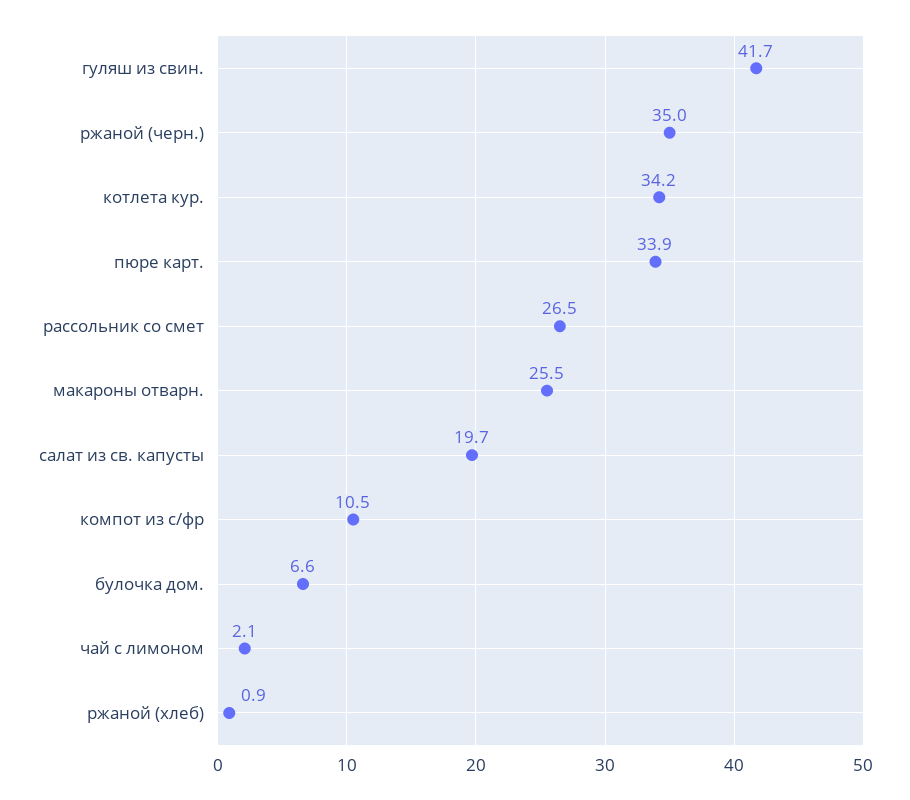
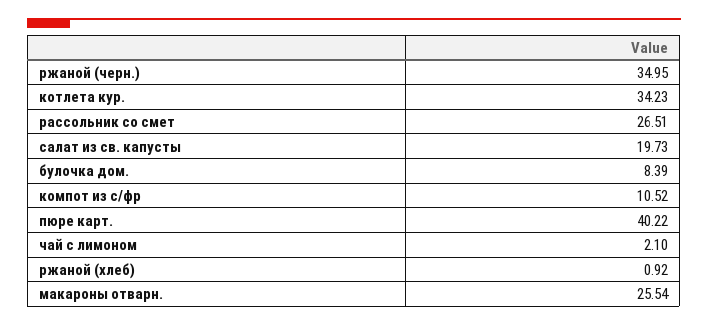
гуляш из свин.: 41.7 -> none
пюре карт.: 33.9 -> 40.22
булочка дом.: 6.6 -> 8.39

